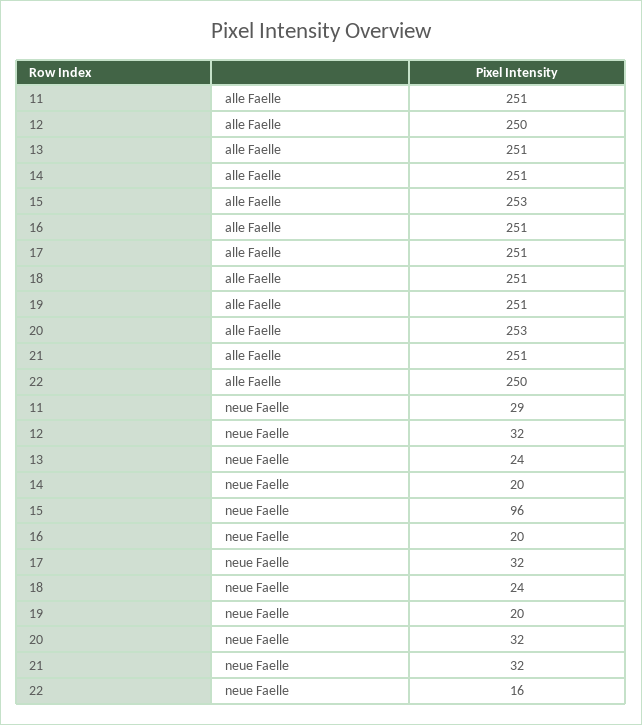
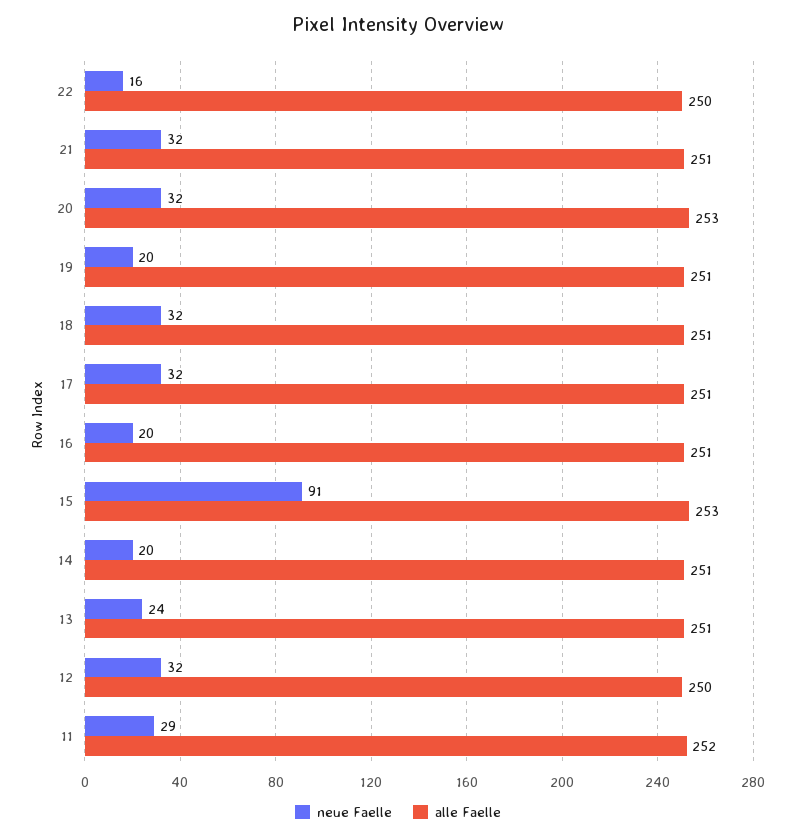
alle Faelle, 11: 251 -> 252
neue Faelle, 15: 96 -> 91
neue Faelle, 18: 24 -> 32

